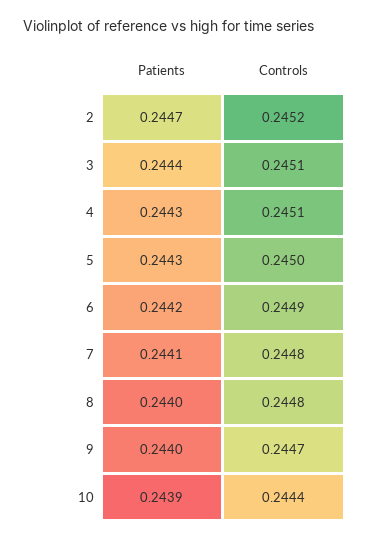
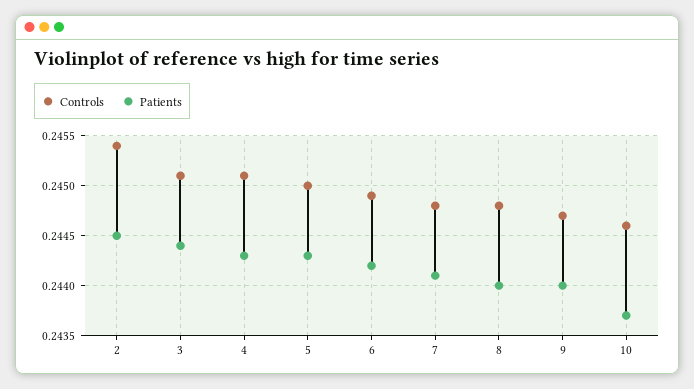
Patients, 2: 0.2447 -> 0.2445
Controls, 2: 0.2452 -> 0.2454
Patients, 10: 0.2439 -> 0.2437
Controls, 10: 0.2444 -> 0.2446

